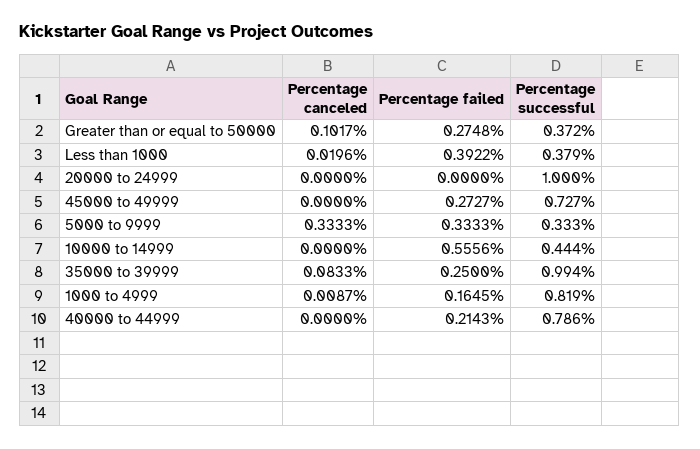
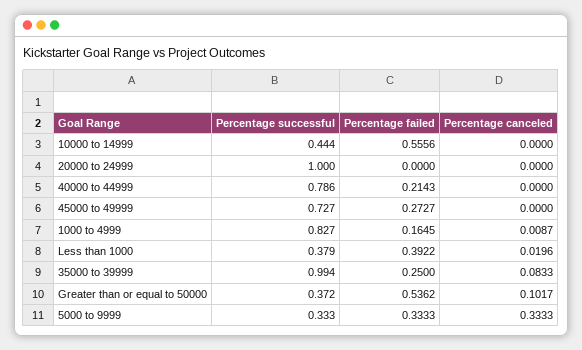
Percentage failed, Greater than or equal to 50000: 0.2748 -> 0.5362
Percentage successful, 1000 to 4999: 0.819 -> 0.827

